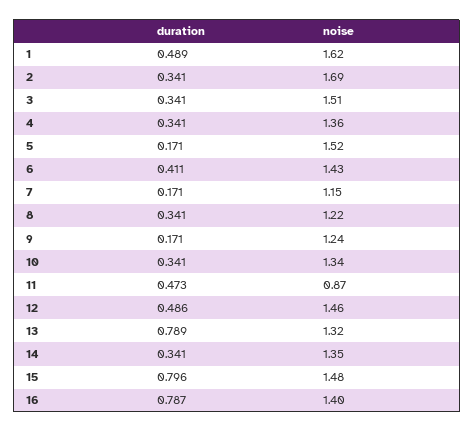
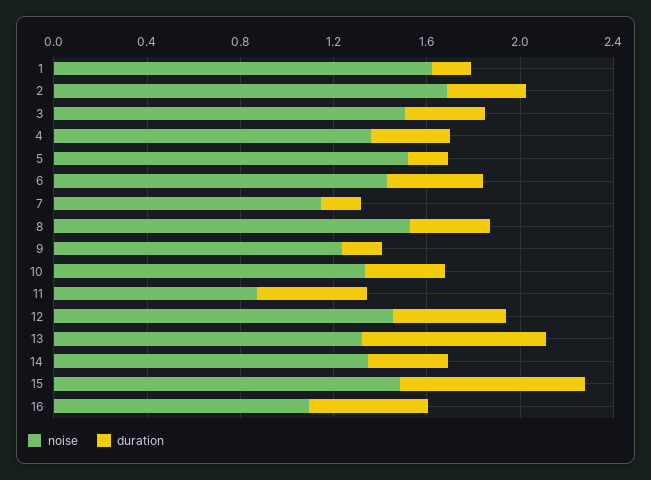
duration, 1: 0.489 -> 0.2
noise, 8: 1.22 -> 1.5
duration, 16: 0.787 -> 0.5
noise, 16: 1.4 -> 1.1

